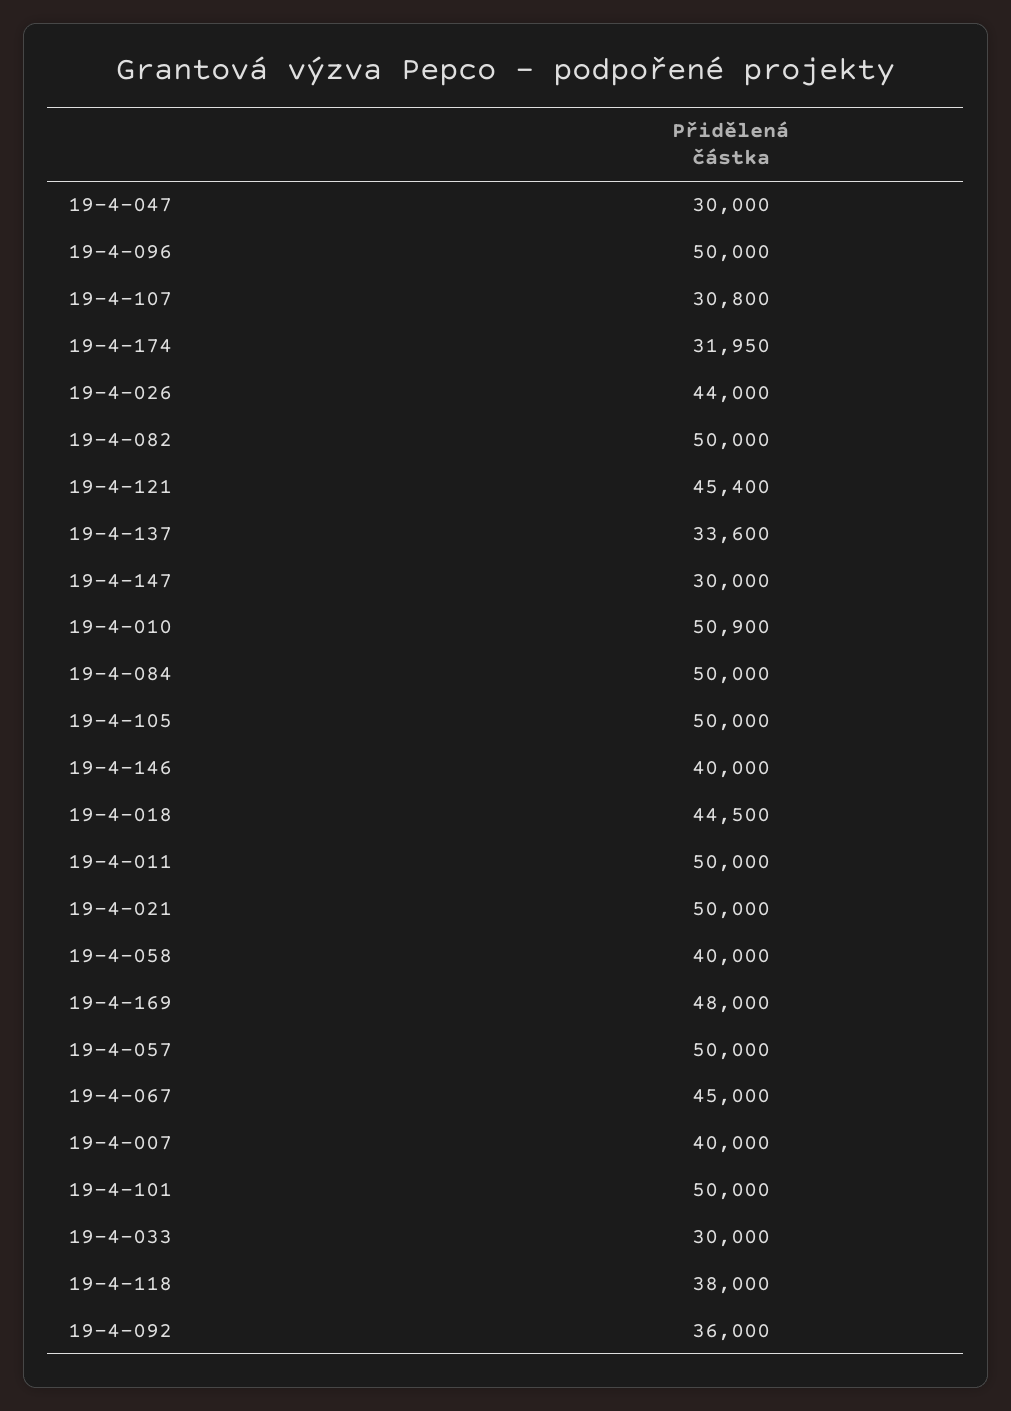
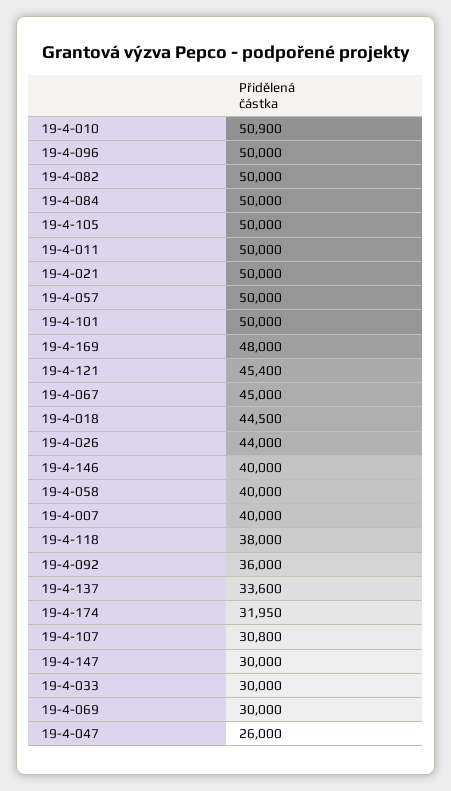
19-4-047: 30000 -> 26000
19-4-069: none -> 30000

